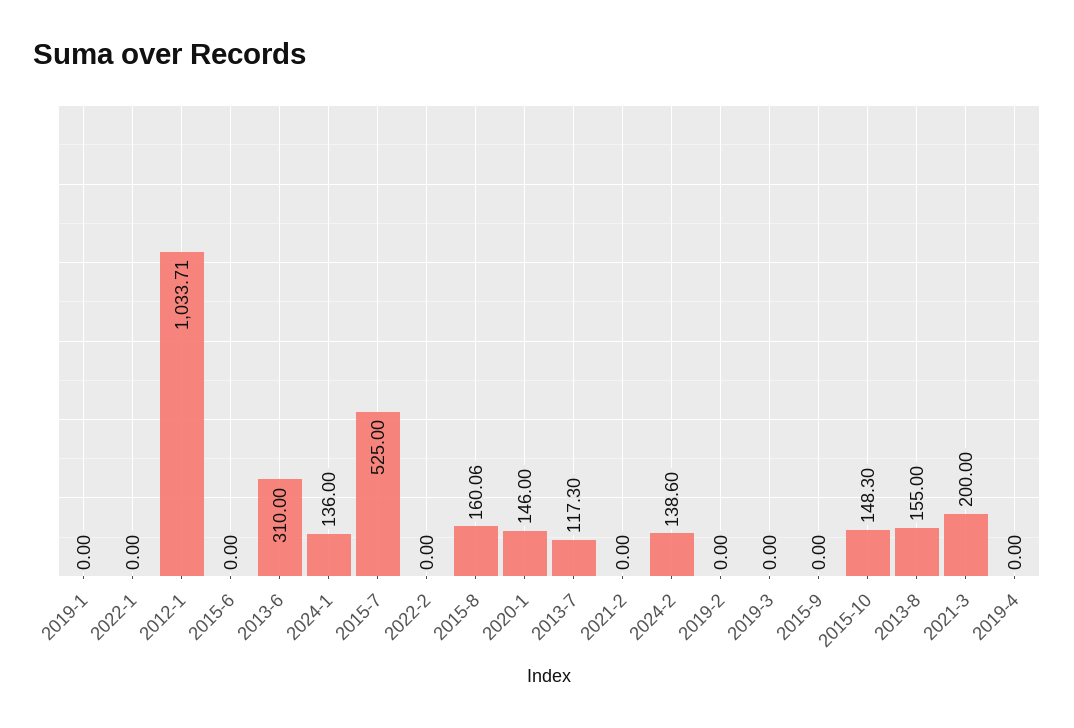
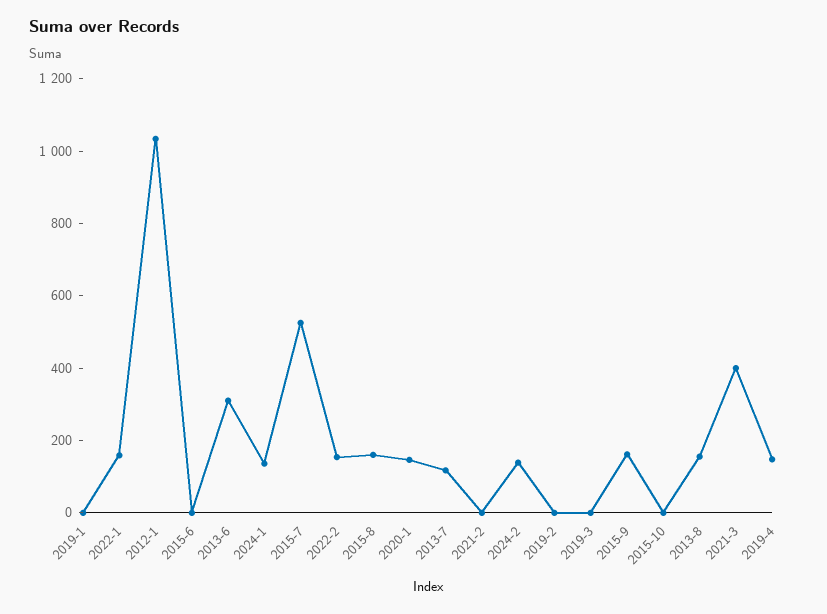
2022-1: 0 -> 150
2022-2: 0 -> 150
2015-9: 0 -> 150
2015-10: 148.3 -> 0
2021-3: 200 -> 400
2019-4: 0 -> 150

